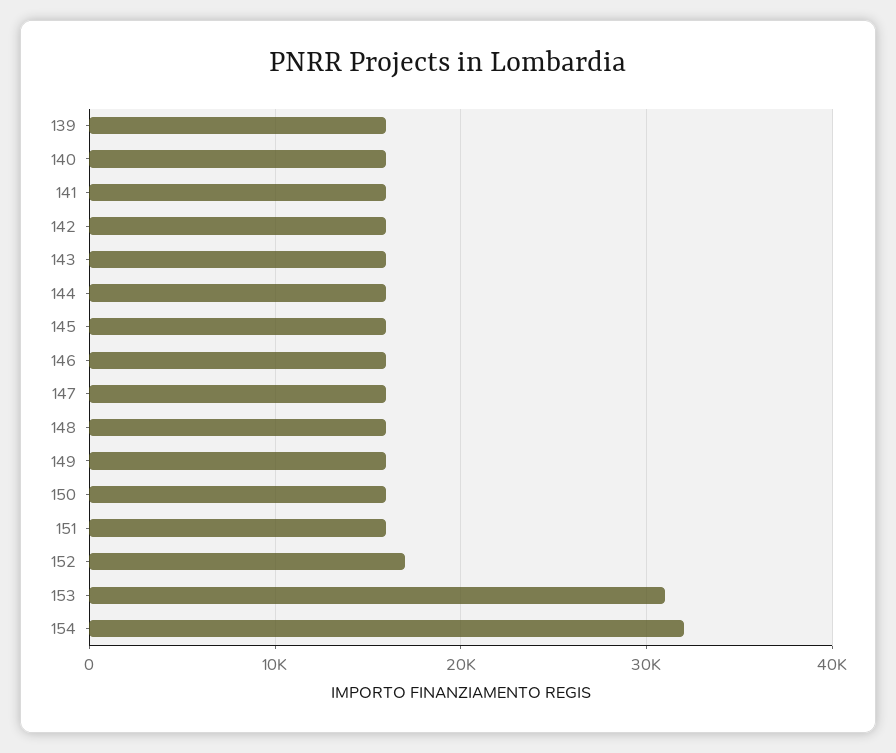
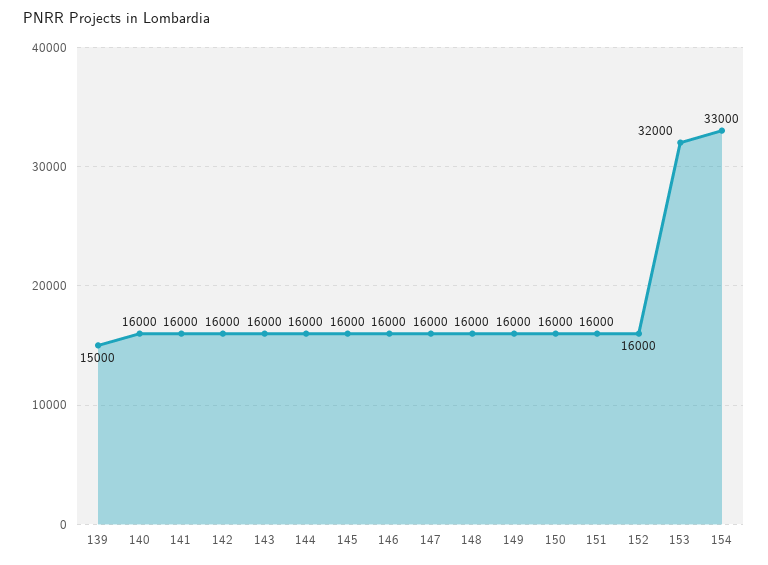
139: 16000 -> 15000
152: 17000 -> 16000
153: 31000 -> 32000
154: 32000 -> 33000

